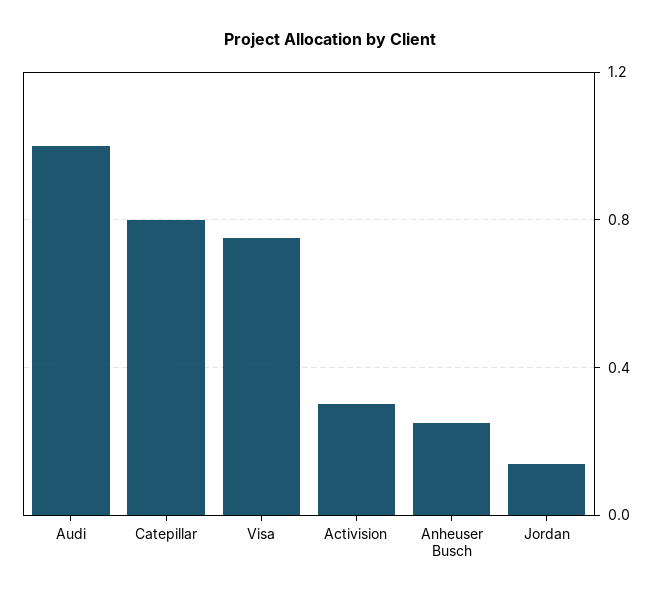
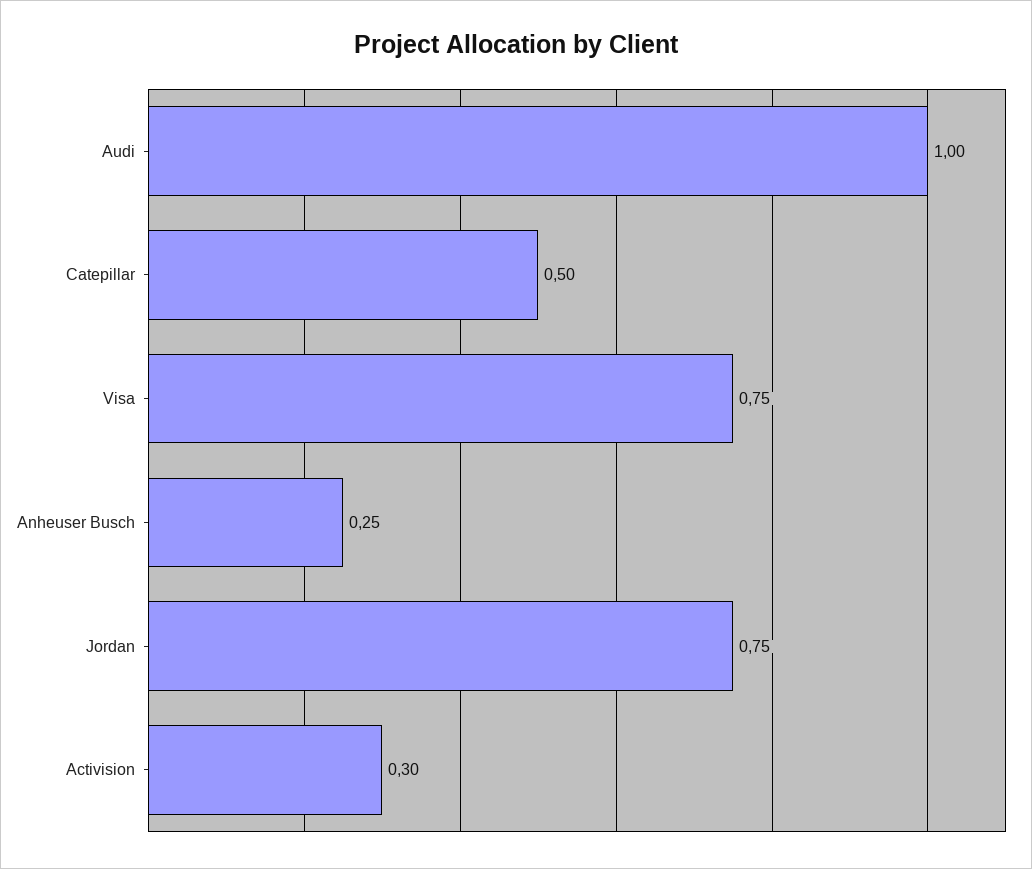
Catepillar: 0.8 -> 0.5
Jordan: 0.15 -> 0.75

